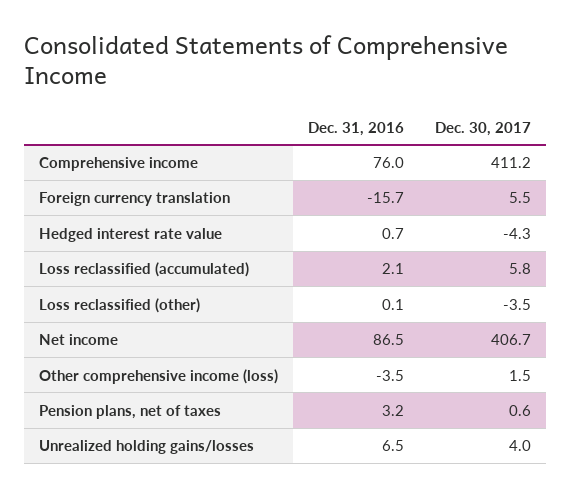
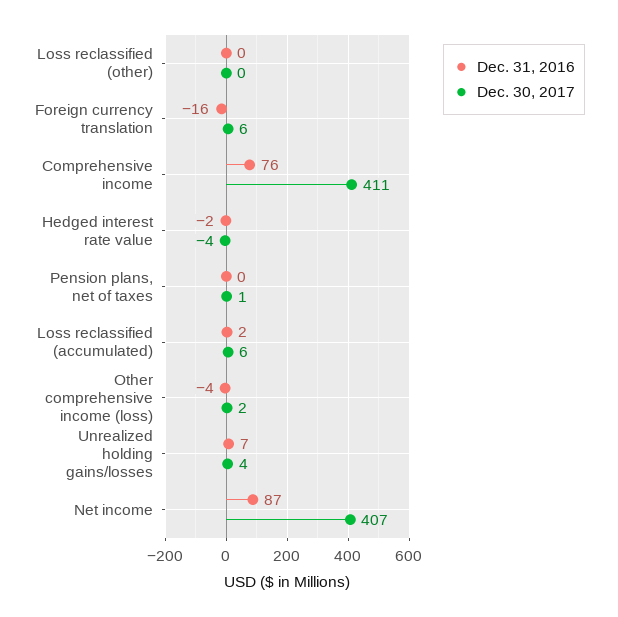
Dec. 31, 2016, Hedged interest rate value: 0.7 -> -2
Dec. 30, 2017, Loss reclassified (other): -3.5 -> 0
Dec. 31, 2016, Pension plans, net of taxes: 3.2 -> 0

